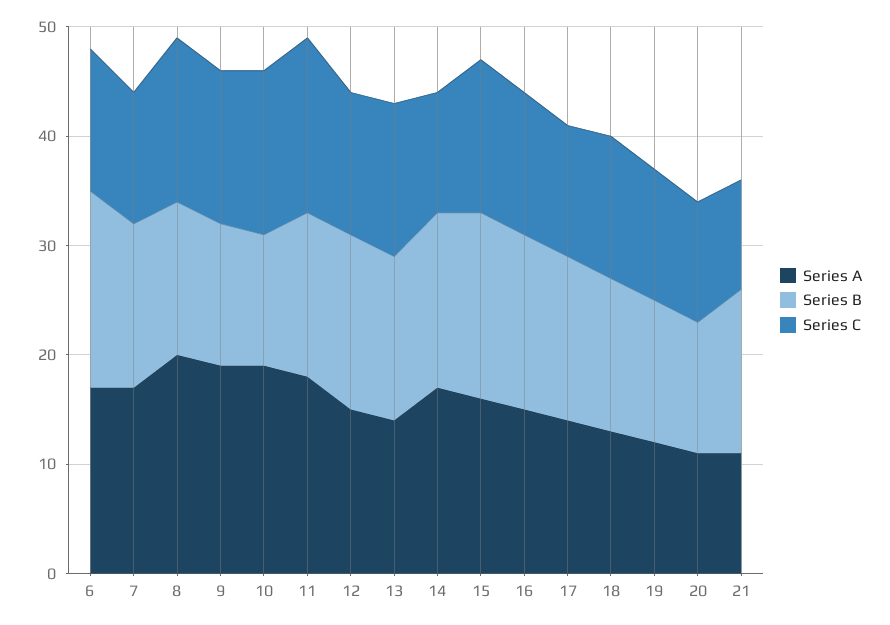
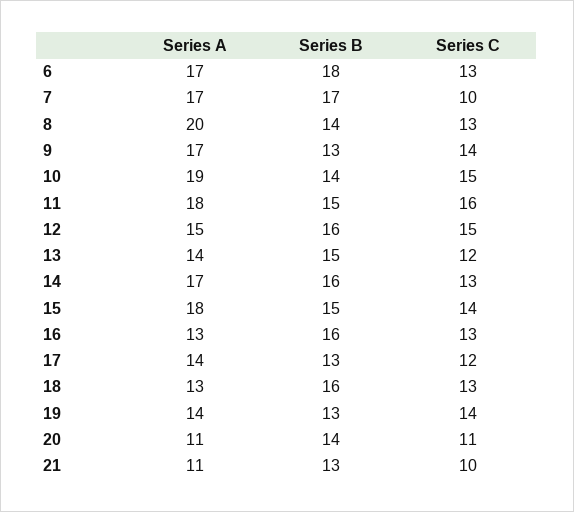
Series B, 7: 15 -> 17
Series C, 7: 12 -> 10
Series C, 8: 15 -> 13
Series A, 9: 19 -> 17
Series B, 10: 12 -> 14
Series C, 12: 13 -> 15
Series C, 13: 14 -> 12
Series C, 14: 11 -> 13
Series A, 15: 16 -> 18
Series B, 15: 17 -> 15
Series A, 16: 15 -> 13
Series B, 17: 15 -> 13
Series B, 18: 14 -> 16
Series A, 19: 12 -> 14
Series C, 19: 12 -> 14
Series B, 20: 12 -> 14
Series B, 21: 15 -> 13

